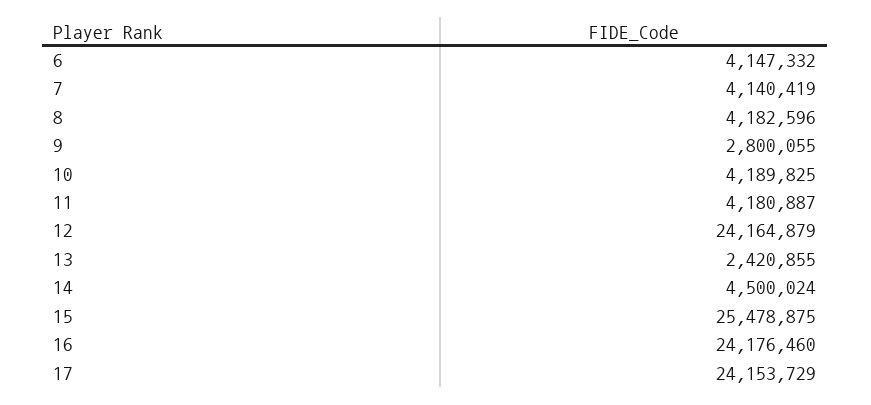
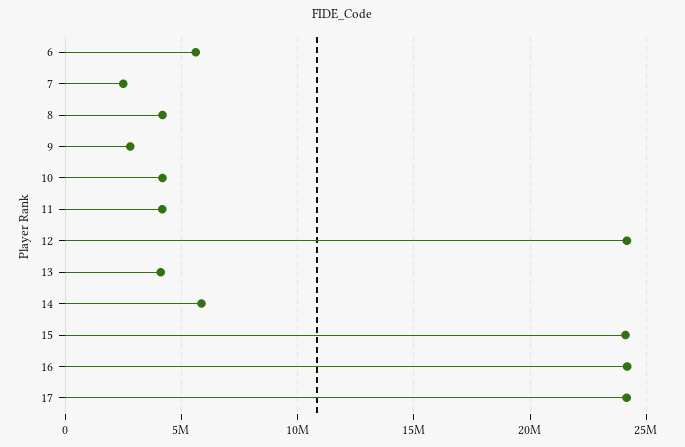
6: 4147332 -> 5500000
7: 4140419 -> 2500000
13: 2420855 -> 4000000
14: 4500024 -> 6000000
15: 25478875 -> 24000000

